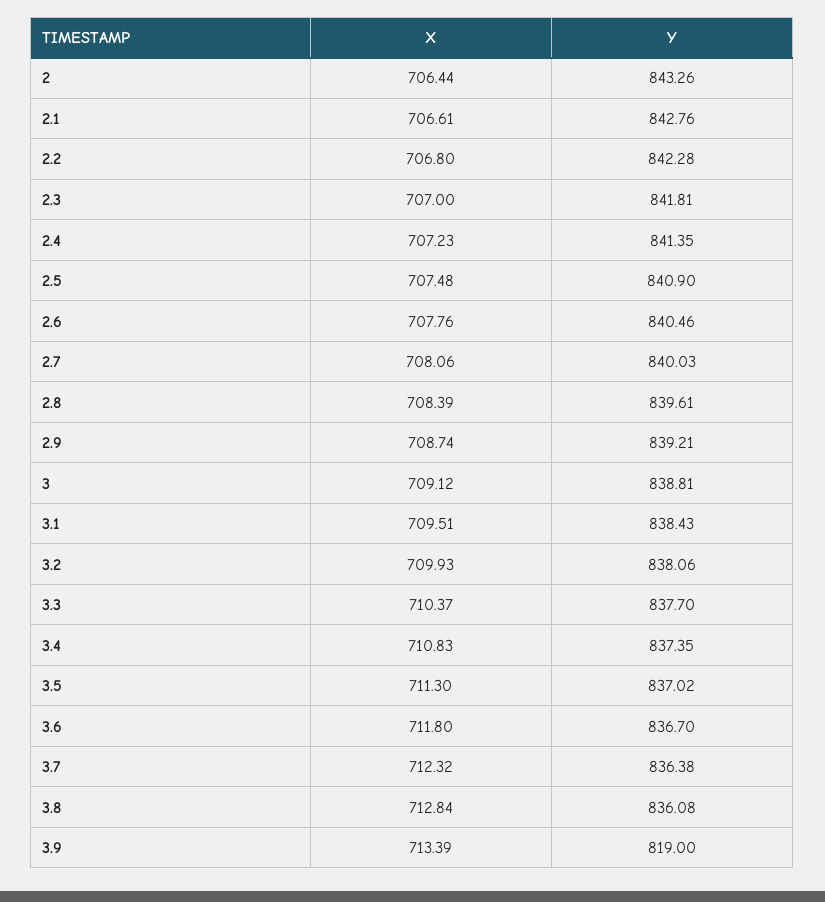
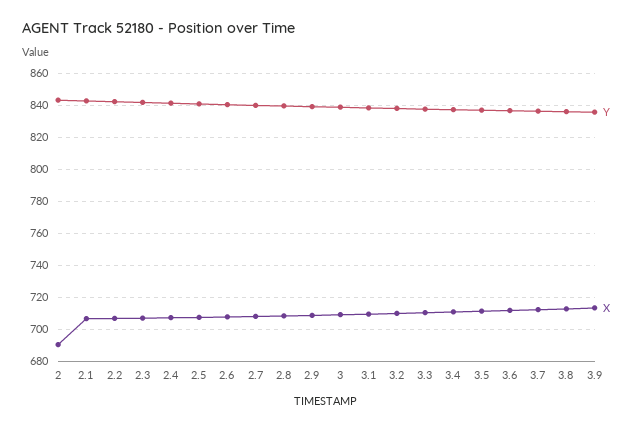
X, 2: 706.44 -> 690
Y, 3.9: 819 -> 835

